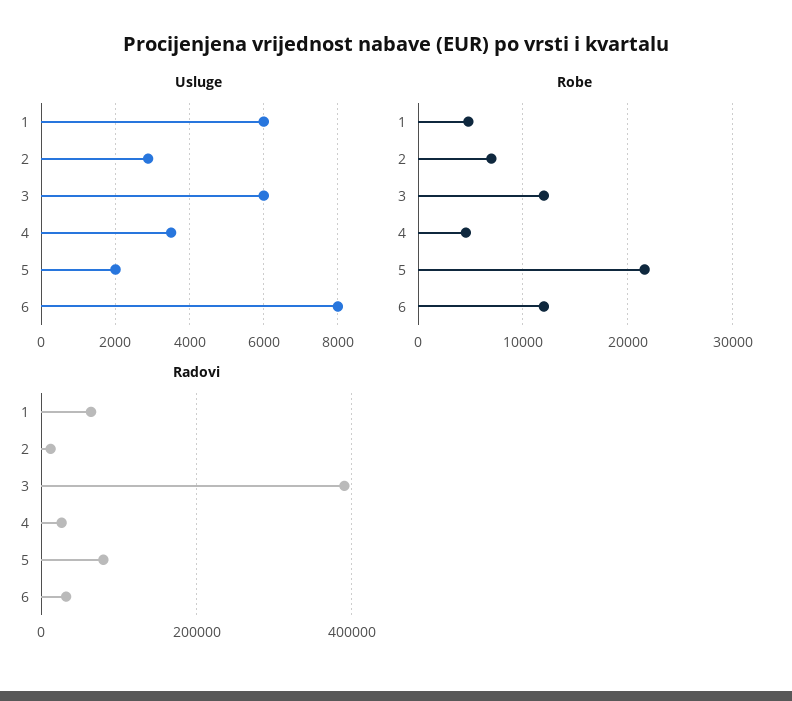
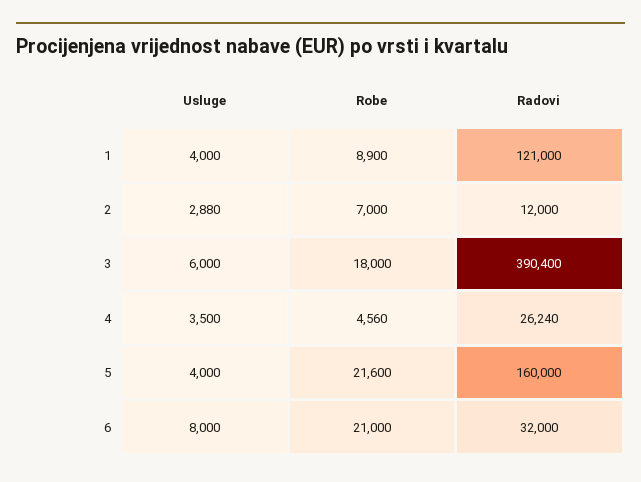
Usluge, 1: 6000 -> 4000
Usluge, 5: 2000 -> 4000
Robe, 1: 5000 -> 8900
Robe, 3: 12000 -> 18000
Robe, 6: 12000 -> 21000
Radovi, 1: 60000 -> 121000
Radovi, 5: 80000 -> 160000

